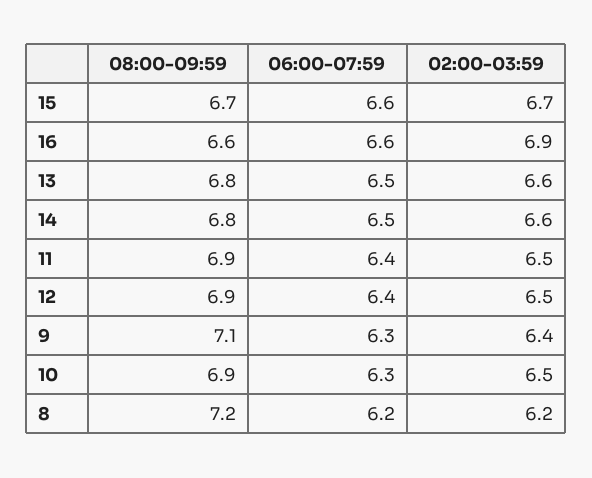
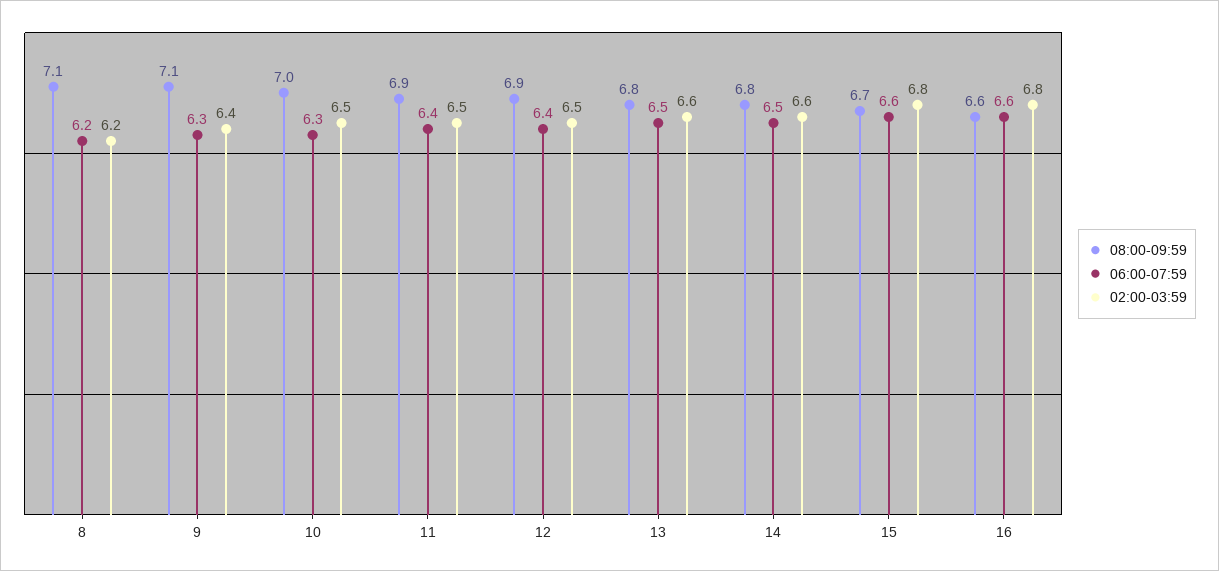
02:00-03:59, 15: 6.7 -> 6.8
02:00-03:59, 16: 6.9 -> 6.8
08:00-09:59, 10: 6.9 -> 7
08:00-09:59, 8: 7.2 -> 7.1

